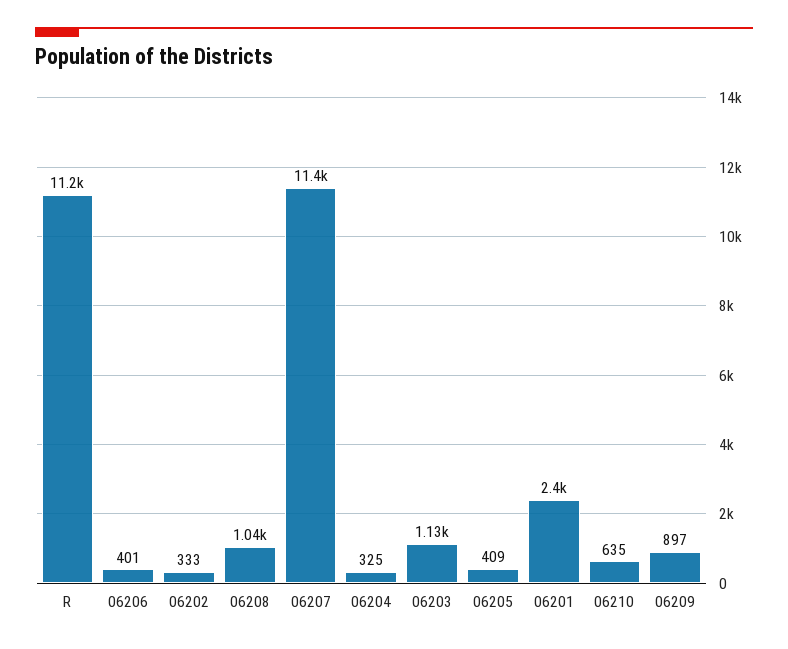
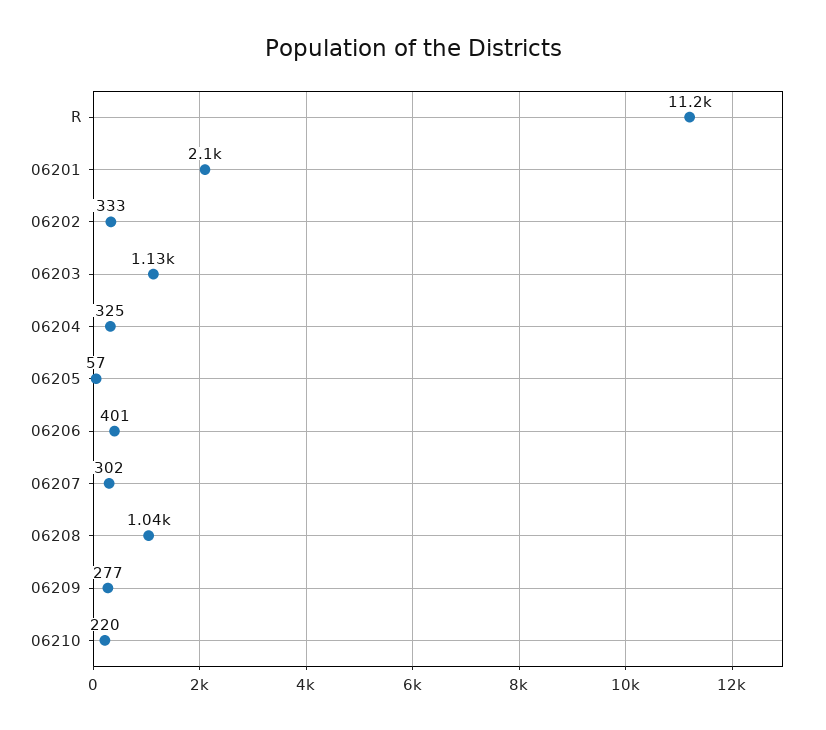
06207: 11400 -> 302
06205: 409 -> 57
06201: 2400 -> 2100
06210: 635 -> 220
06209: 897 -> 277

